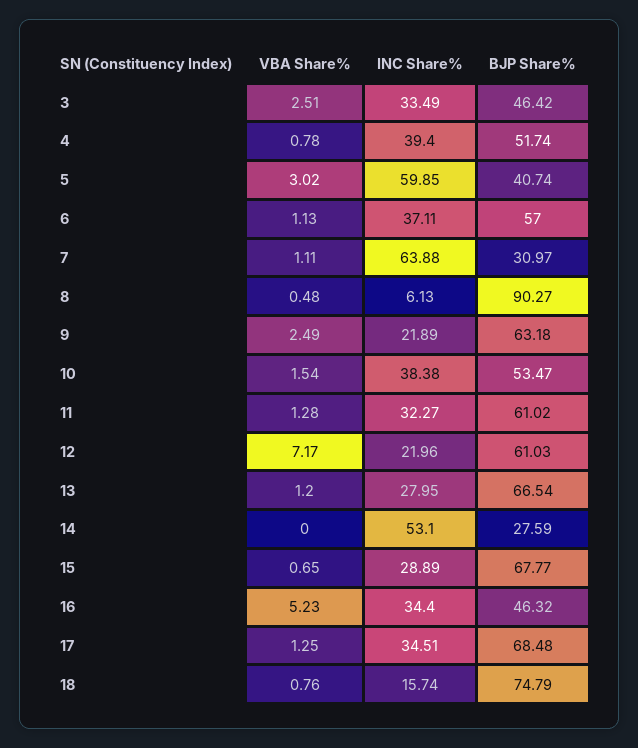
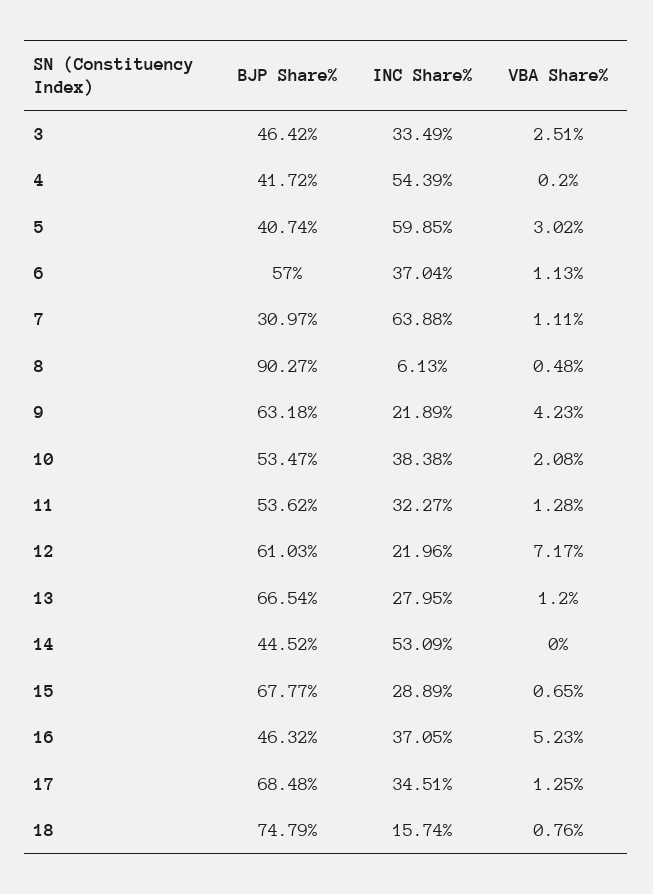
VBA Share%, 4: 0.78 -> 0.2
INC Share%, 4: 39.4 -> 54.39
BJP Share%, 4: 51.74 -> 41.72
INC Share%, 6: 37.11 -> 37.04
VBA Share%, 9: 2.49 -> 4.23
VBA Share%, 10: 1.54 -> 2.08
BJP Share%, 11: 61.02 -> 53.62
INC Share%, 14: 53.1 -> 53.09
BJP Share%, 14: 27.59 -> 44.52
INC Share%, 16: 34.4 -> 37.05

